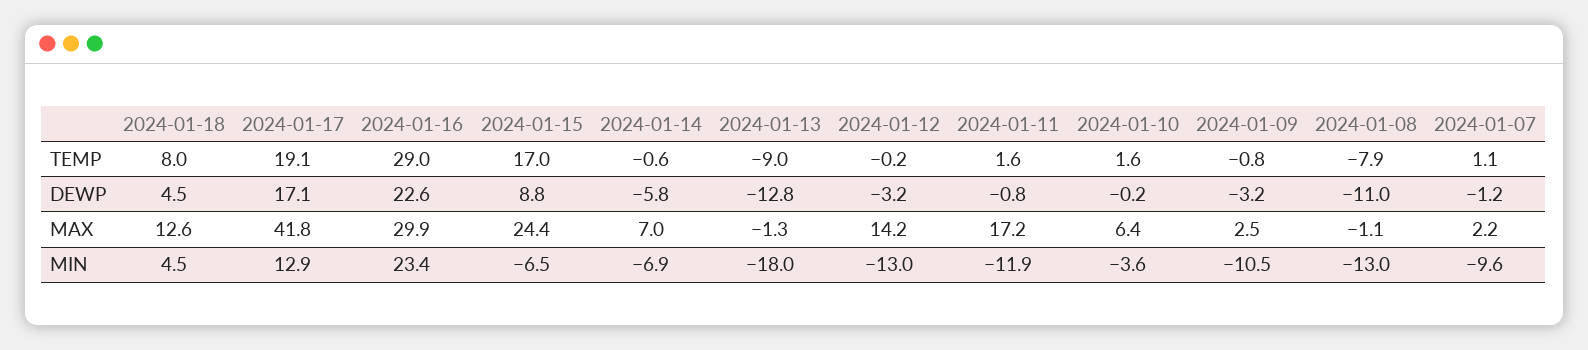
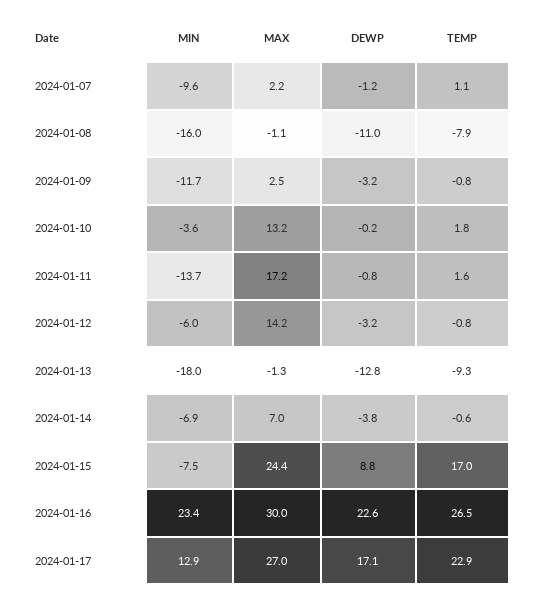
2024-01-18, TEMP: 8 -> none
2024-01-17, TEMP: 19.1 -> 22.9
2024-01-16, TEMP: 29 -> 26.5
2024-01-13, TEMP: -9 -> -9.3
2024-01-12, TEMP: -0.2 -> -0.8
2024-01-10, TEMP: 1.6 -> 1.8
2024-01-18, DEWP: 4.5 -> none
2024-01-14, DEWP: -5.8 -> -3.8
2024-01-18, MAX: 12.6 -> none
2024-01-17, MAX: 41.8 -> 27
2024-01-16, MAX: 29.9 -> 30
2024-01-10, MAX: 6.4 -> 13.2
2024-01-18, MIN: 4.5 -> none
2024-01-15, MIN: -6.5 -> -7.5
2024-01-12, MIN: -13 -> -6
2024-01-11, MIN: -11.9 -> -13.7
2024-01-09, MIN: -10.5 -> -11.7
2024-01-08, MIN: -13 -> -16

